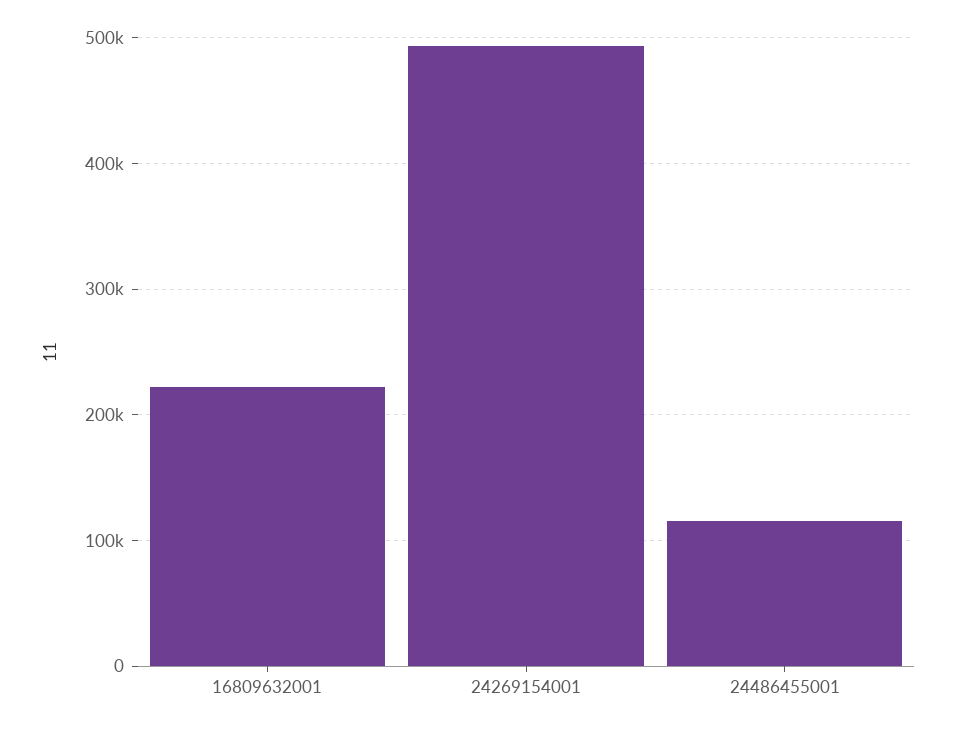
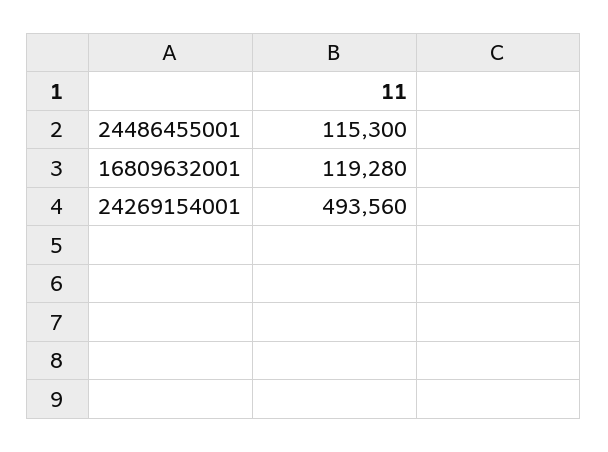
16809632001: 220000 -> 119280

